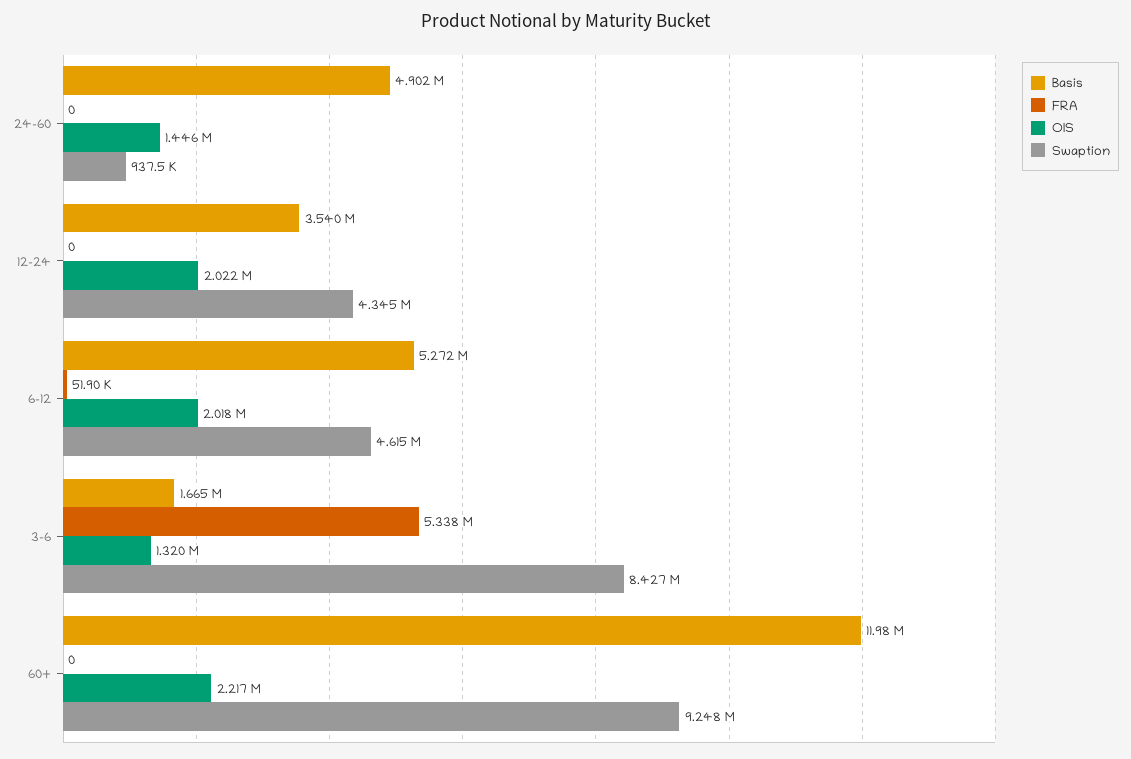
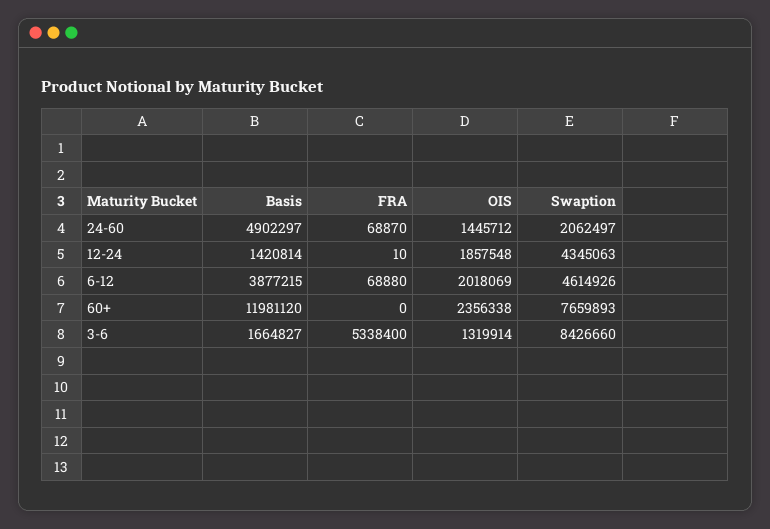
FRA, 24-60: 0 -> 68870
Swaption, 24-60: 937500 -> 2062497
Basis, 12-24: 3540000 -> 1420814
FRA, 12-24: 0 -> 10
OIS, 12-24: 2022000 -> 1857548
Basis, 6-12: 5272000 -> 3877215
FRA, 6-12: 51900 -> 68880
OIS, 60+: 2217000 -> 2356338
Swaption, 60+: 9248000 -> 7659893

